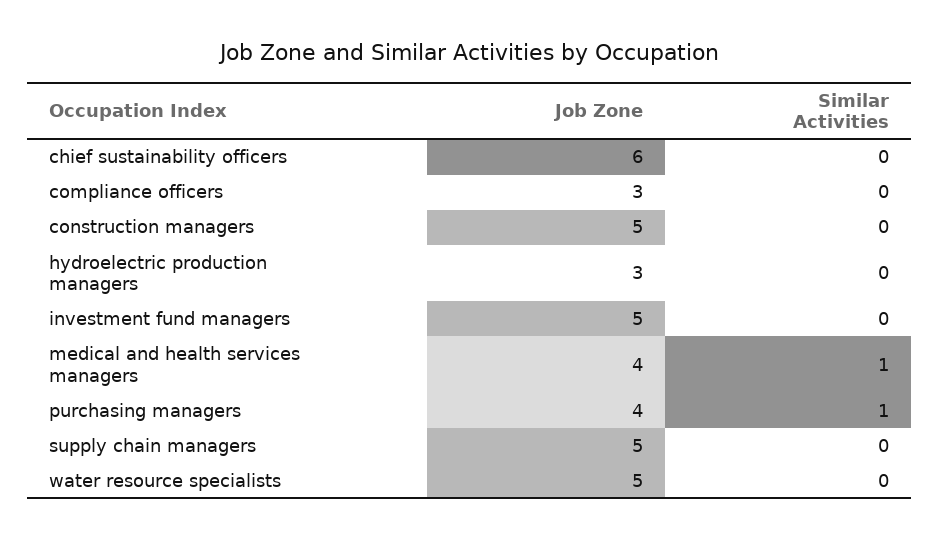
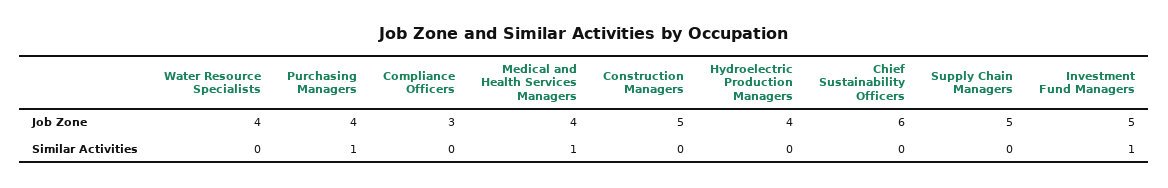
Job Zone, hydroelectric production managers: 3 -> 4
Similar Activities, investment fund managers: 0 -> 1
Job Zone, water resource specialists: 5 -> 4

